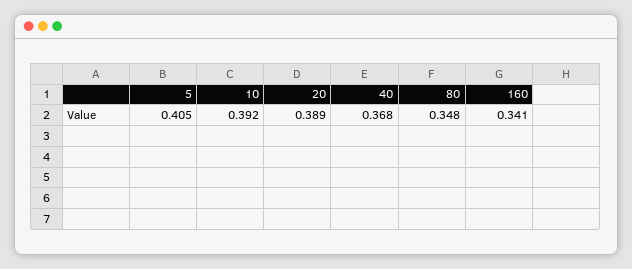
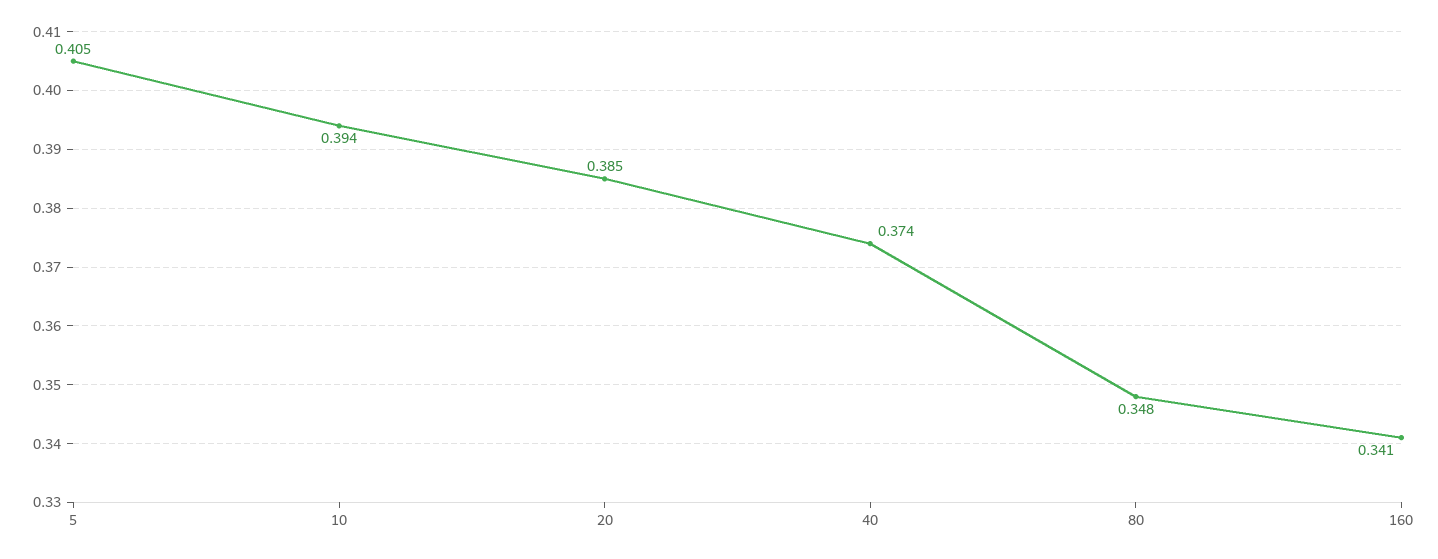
10: 0.392 -> 0.394
20: 0.389 -> 0.385
40: 0.368 -> 0.374

